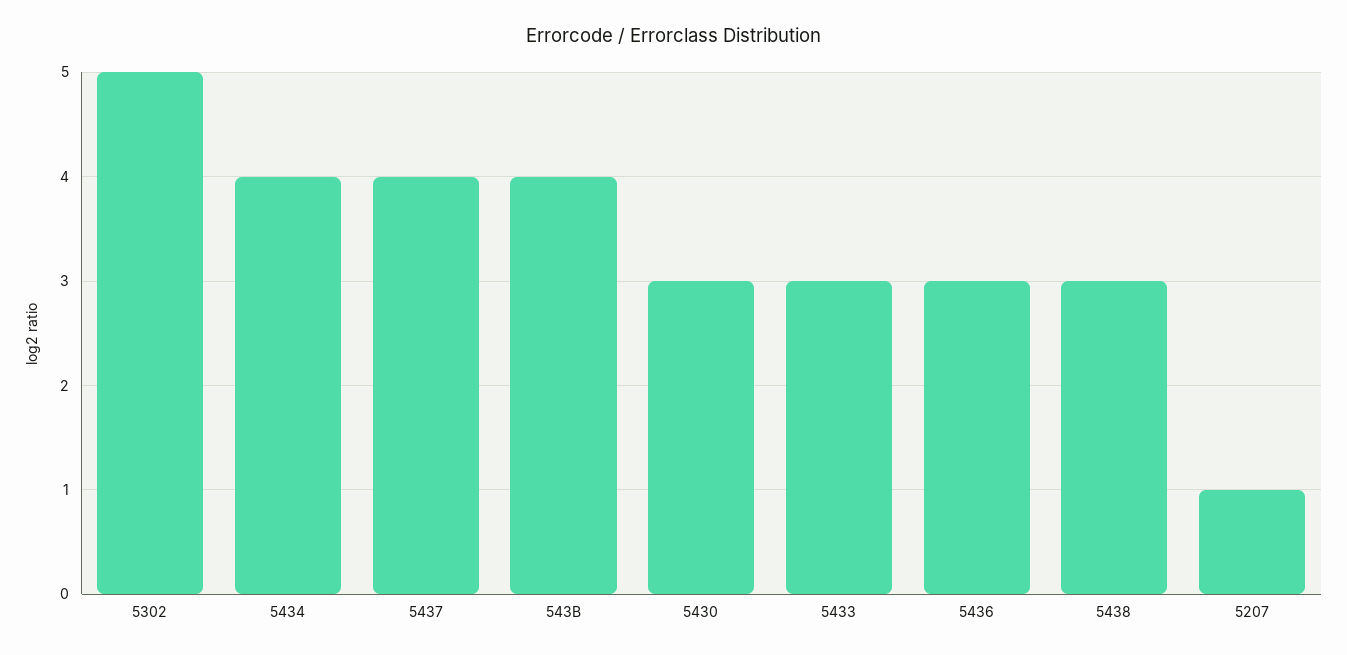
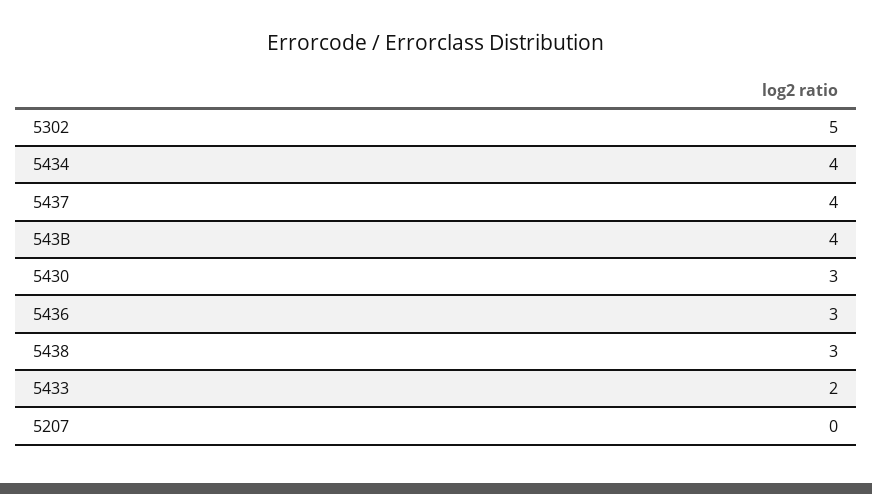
5433: 3 -> 2
5207: 1 -> 0

